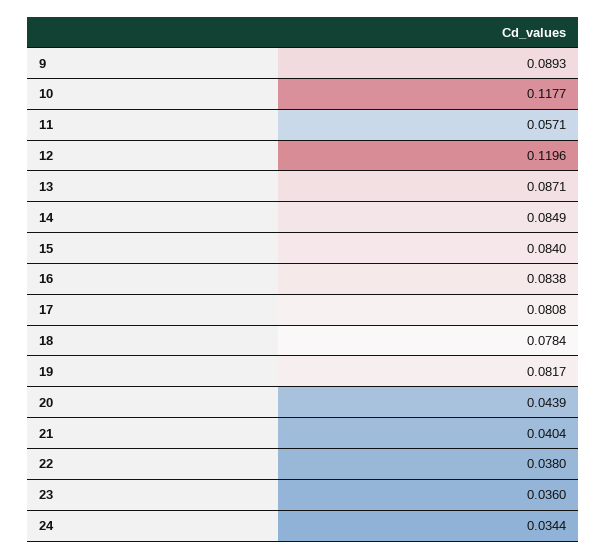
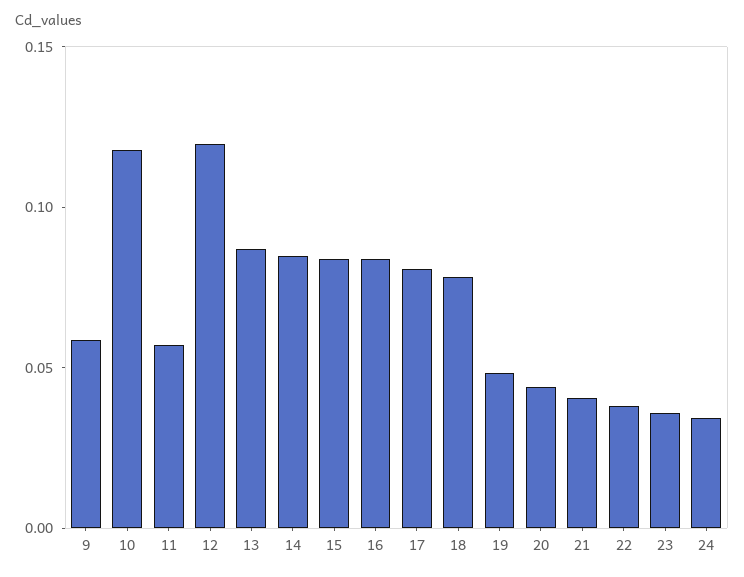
9: 0.0893 -> 0.06
19: 0.0817 -> 0.05

